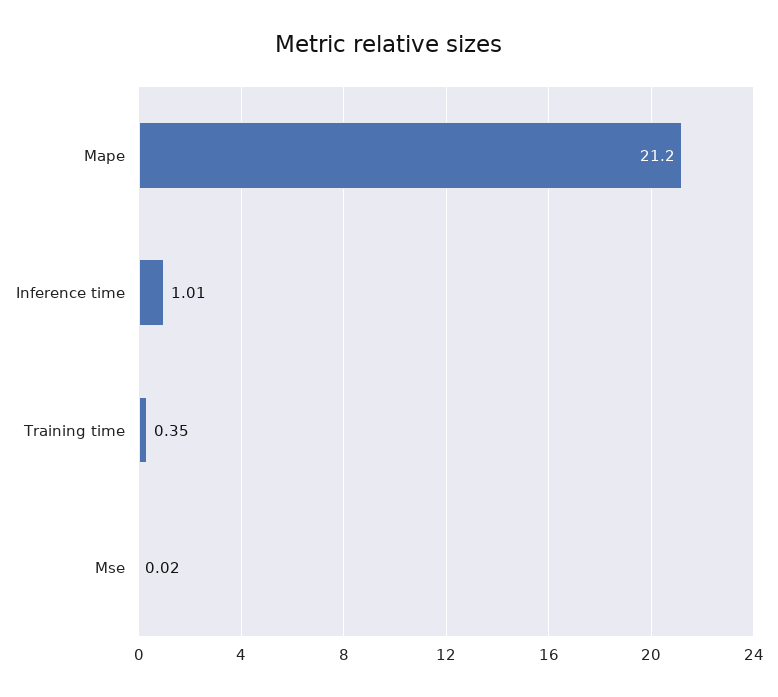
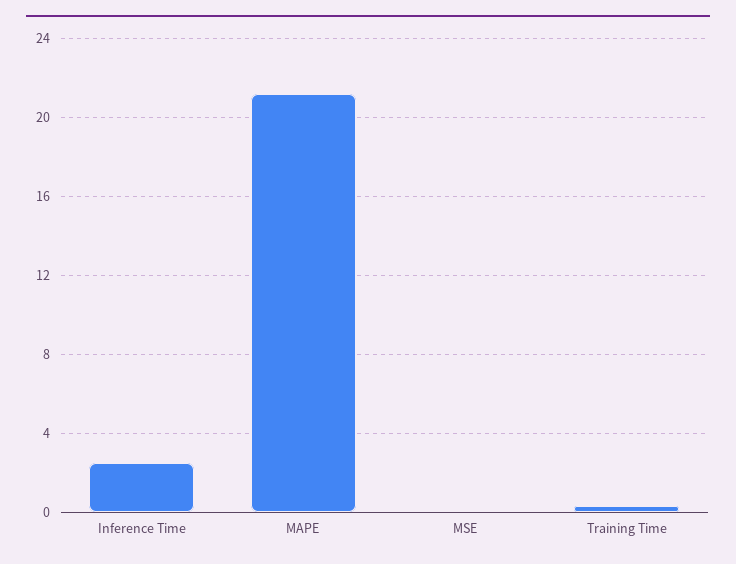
Inference time: 1.01 -> 2.5

